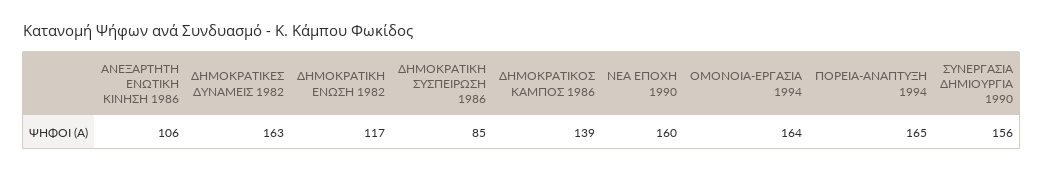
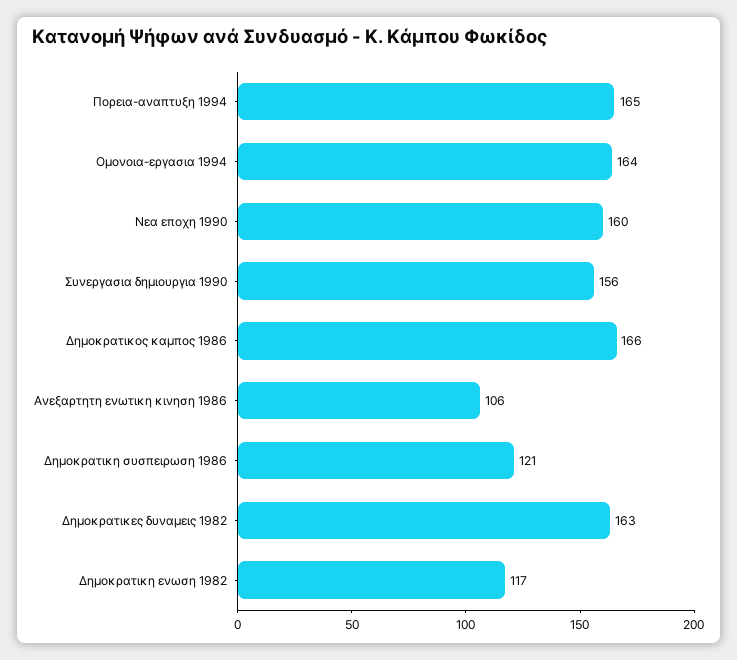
ΔΗΜΟΚΡΑΤΙΚΗ ΣΥΣΠΕΙΡΩΣΗ 1986: 85 -> 121
ΔΗΜΟΚΡΑΤΙΚΟΣ ΚΑΜΠΟΣ 1986: 139 -> 166

